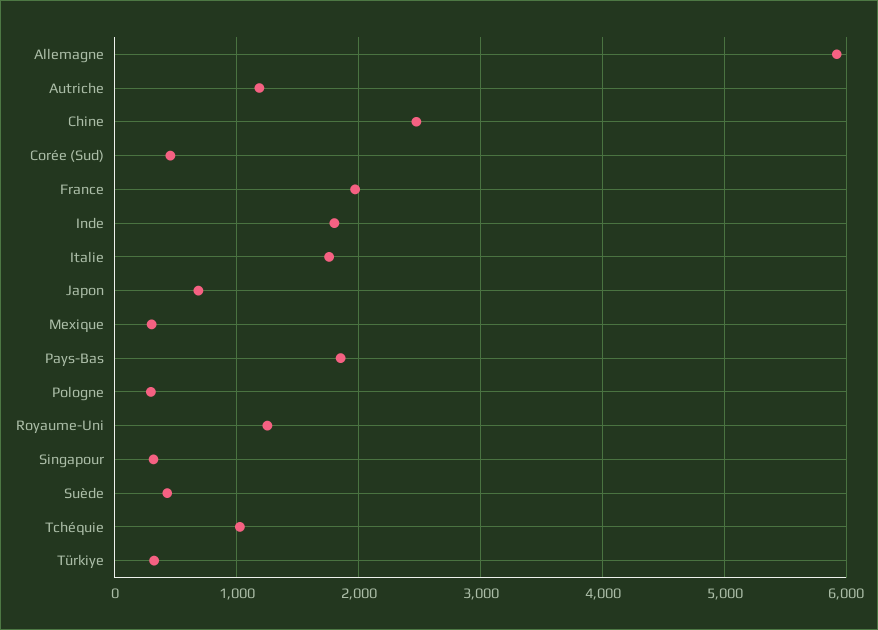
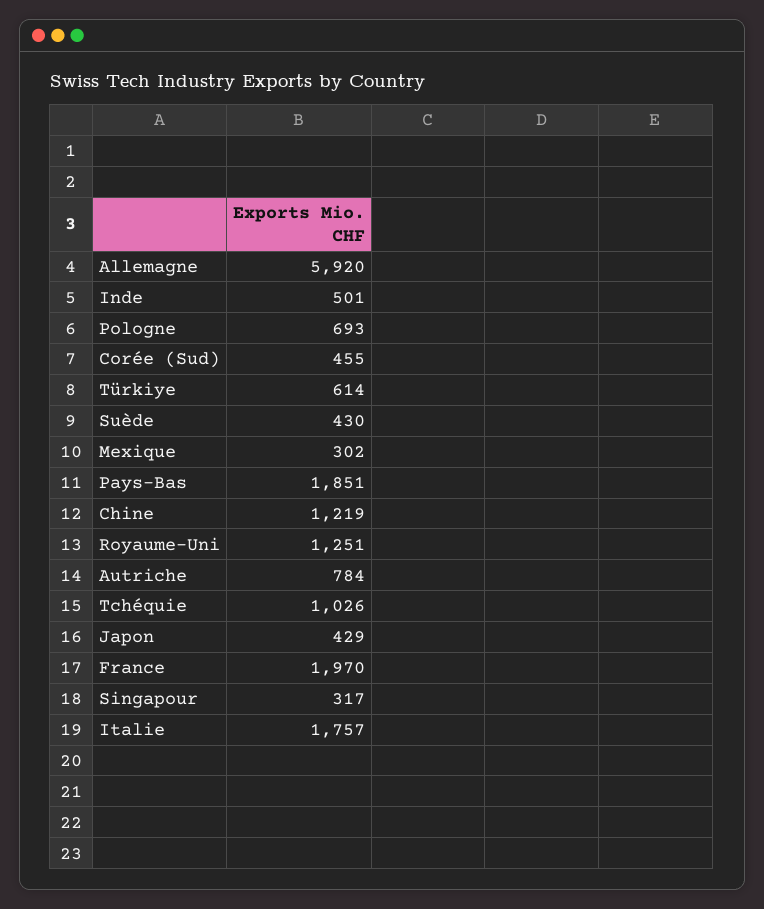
Autriche: 1200 -> 784
Chine: 2500 -> 1219
Inde: 1800 -> 501
Japon: 700 -> 429
Pologne: 300 -> 693
Türkiye: 300 -> 614

